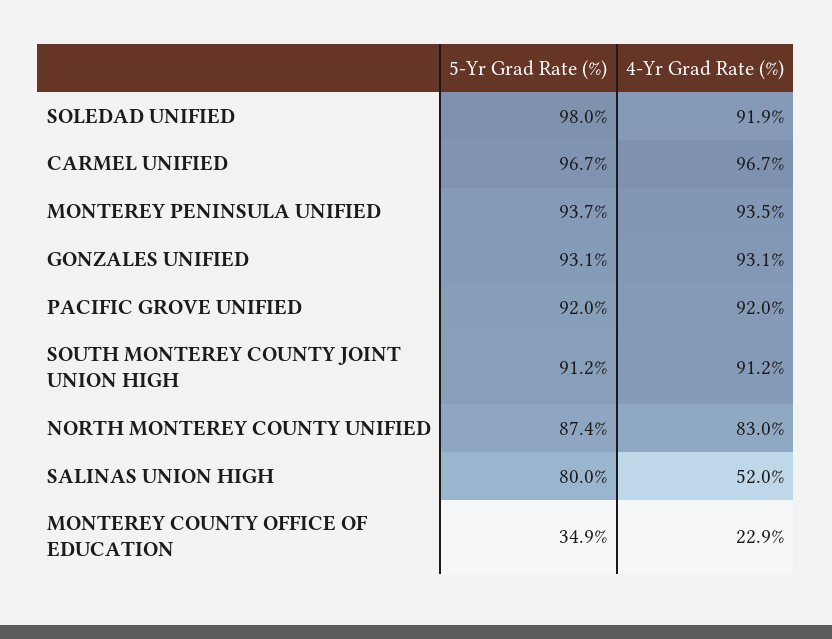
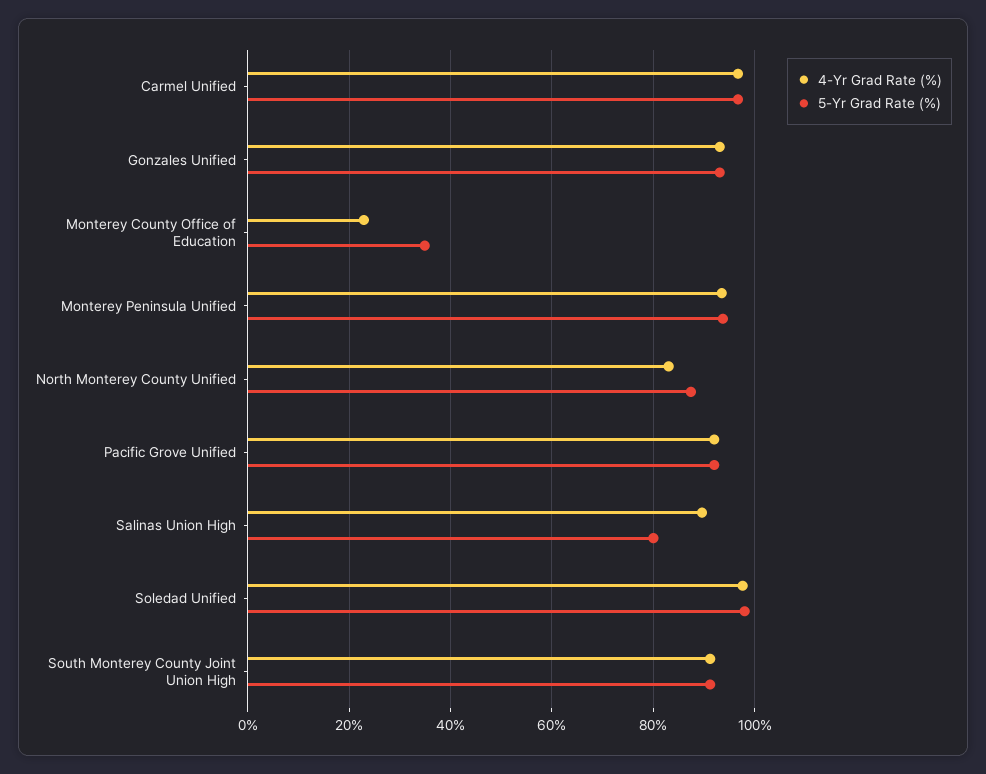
4-Yr Grad Rate (%), SOLEDAD UNIFIED: 91.9 -> 98
4-Yr Grad Rate (%), SALINAS UNION HIGH: 52 -> 90

